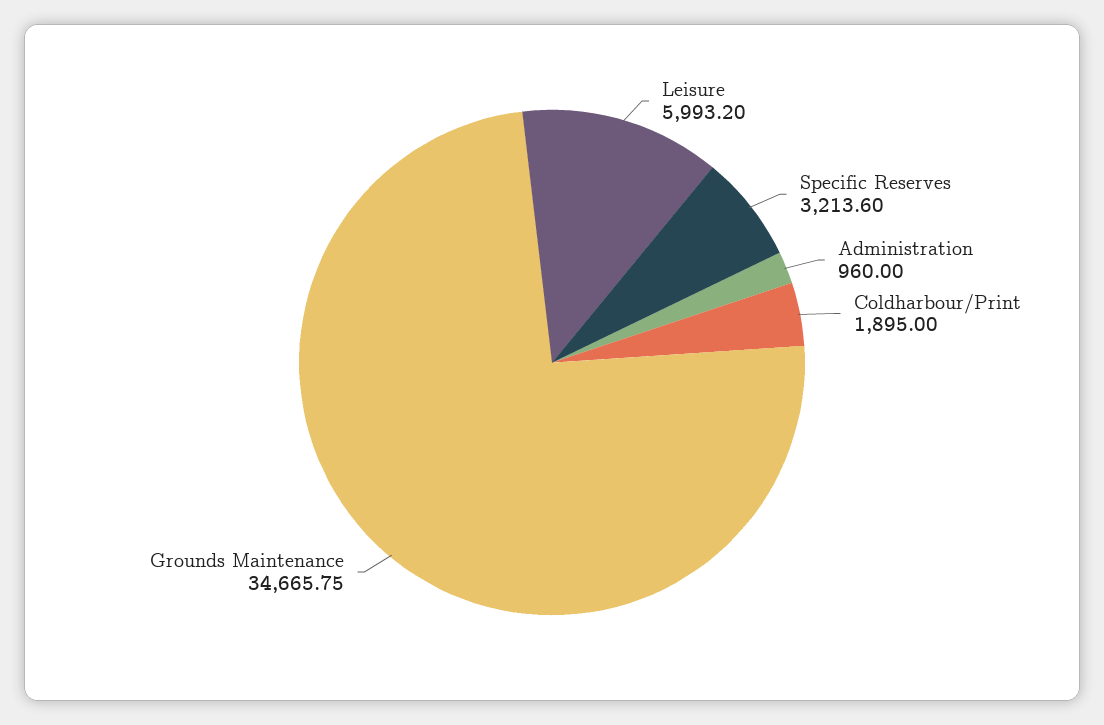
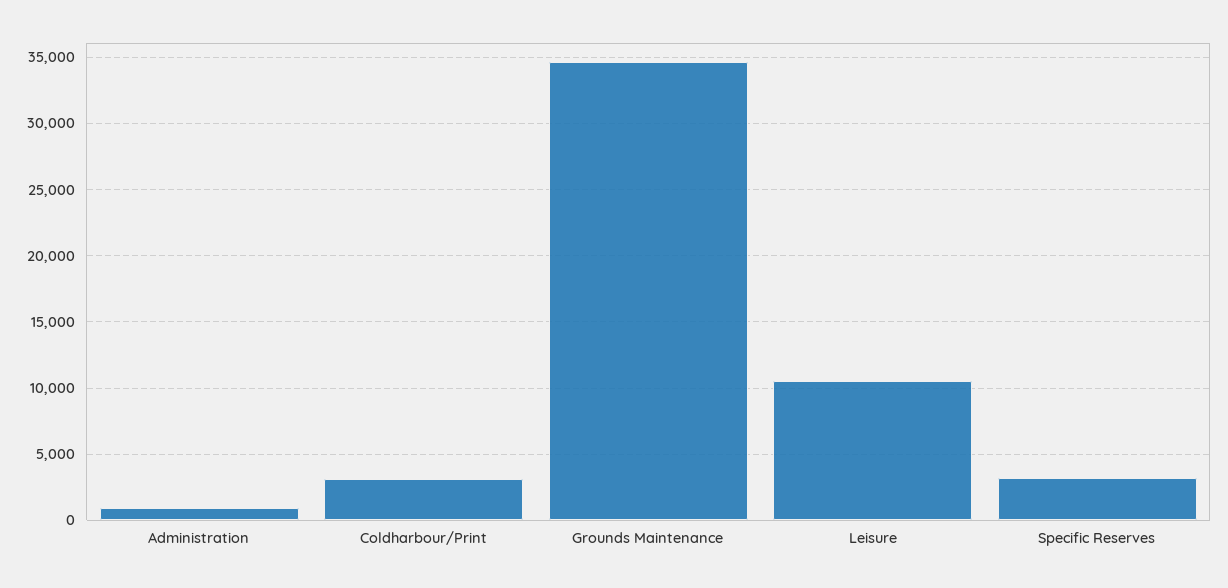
Leisure: 5993.2 -> 10500
Coldharbour/Print: 1895 -> 3000

